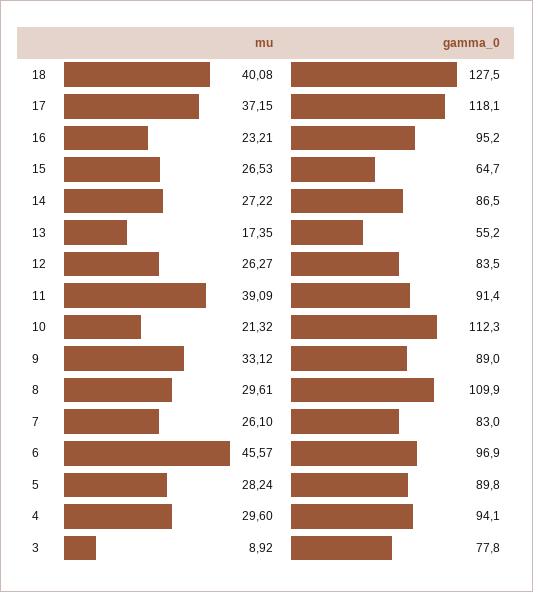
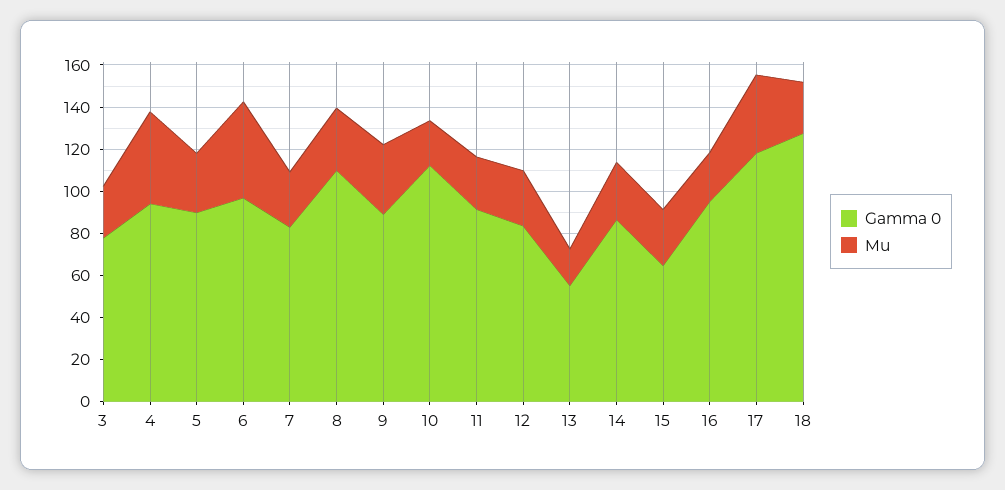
mu, 18: 40.08 -> 25
mu, 11: 39.09 -> 25
mu, 4: 29.6 -> 45
mu, 3: 8.92 -> 25

